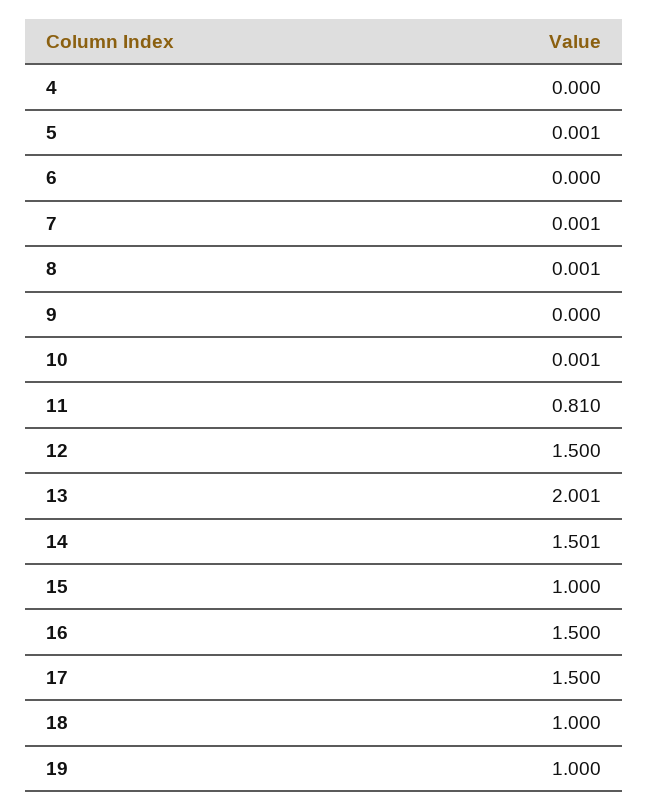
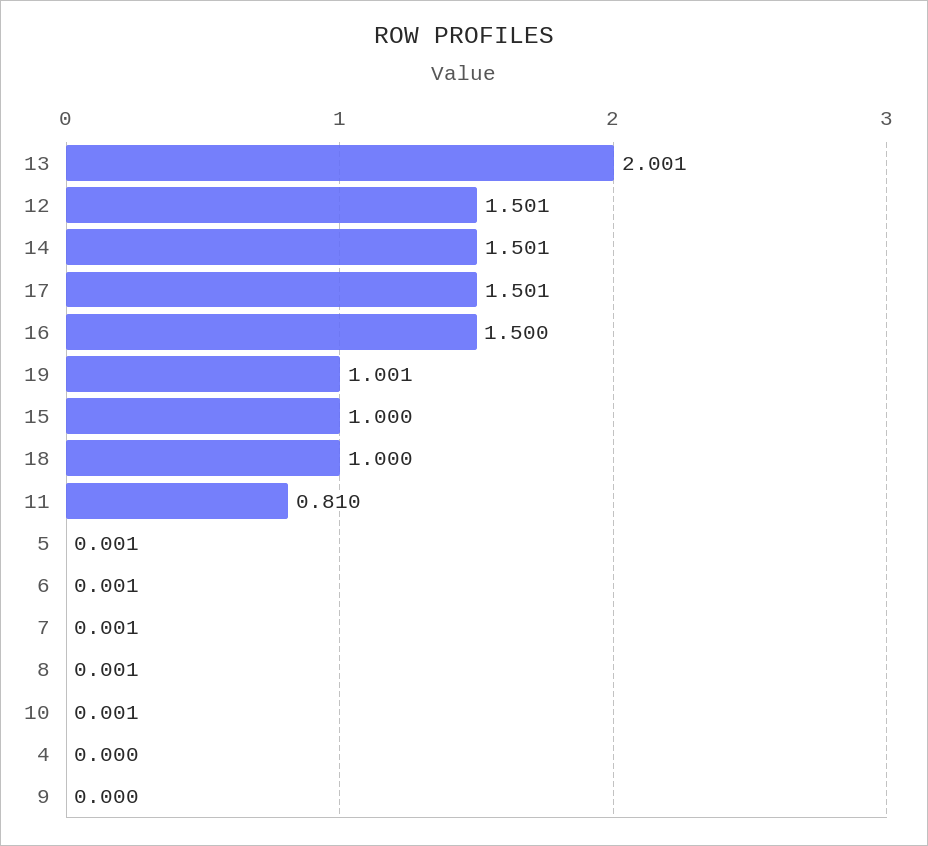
6: 0 -> 0.001
12: 1.5 -> 1.501
17: 1.5 -> 1.501
19: 1 -> 1.001

